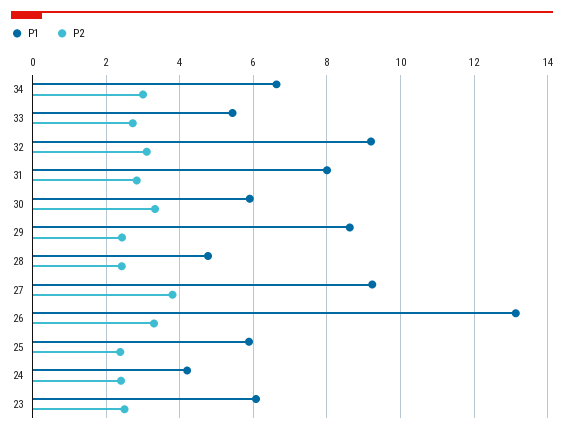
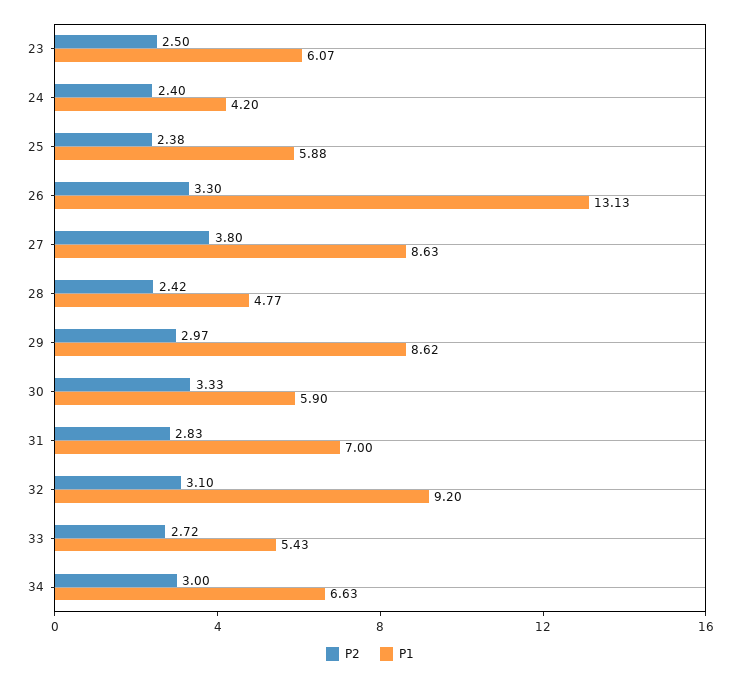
P1, 31: 8 -> 7
P2, 29: 2.4 -> 2.97
P1, 27: 9.2 -> 8.63

